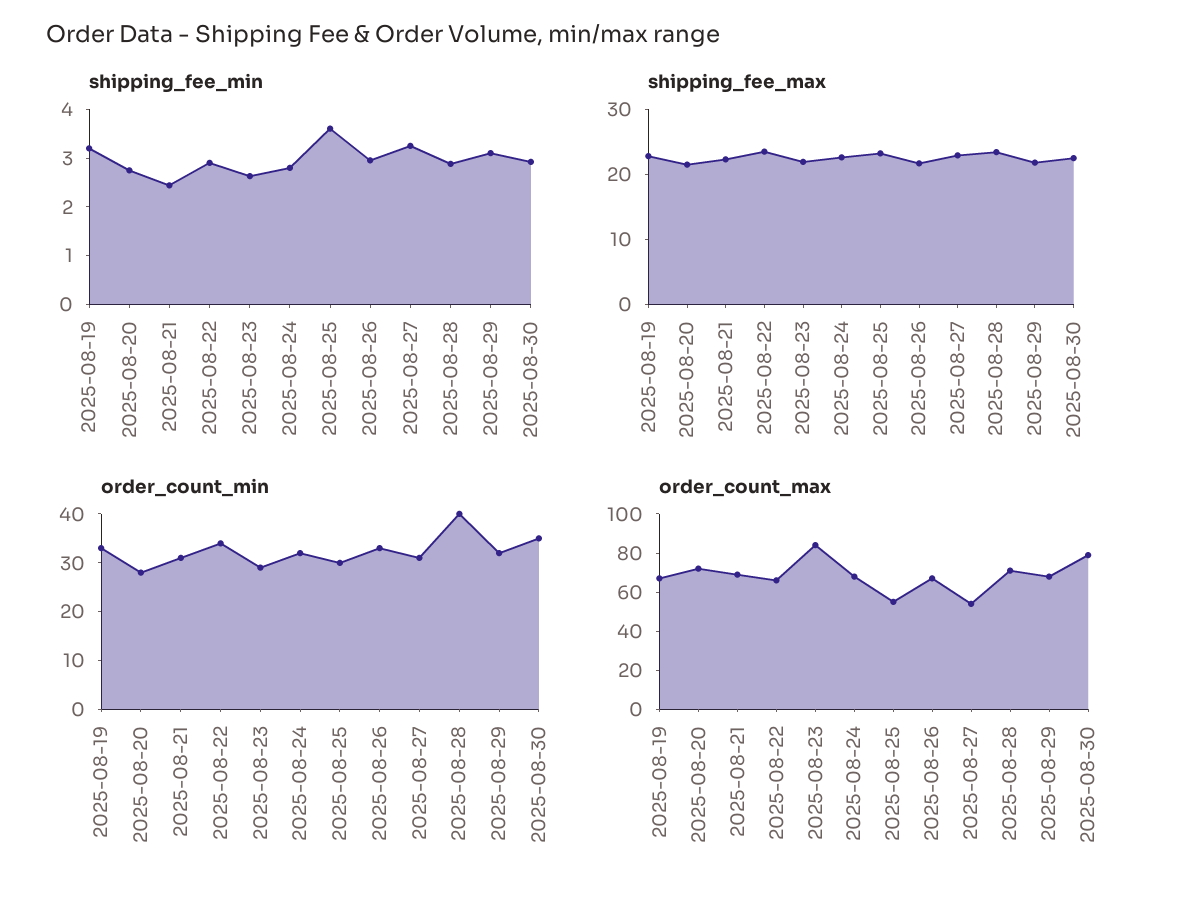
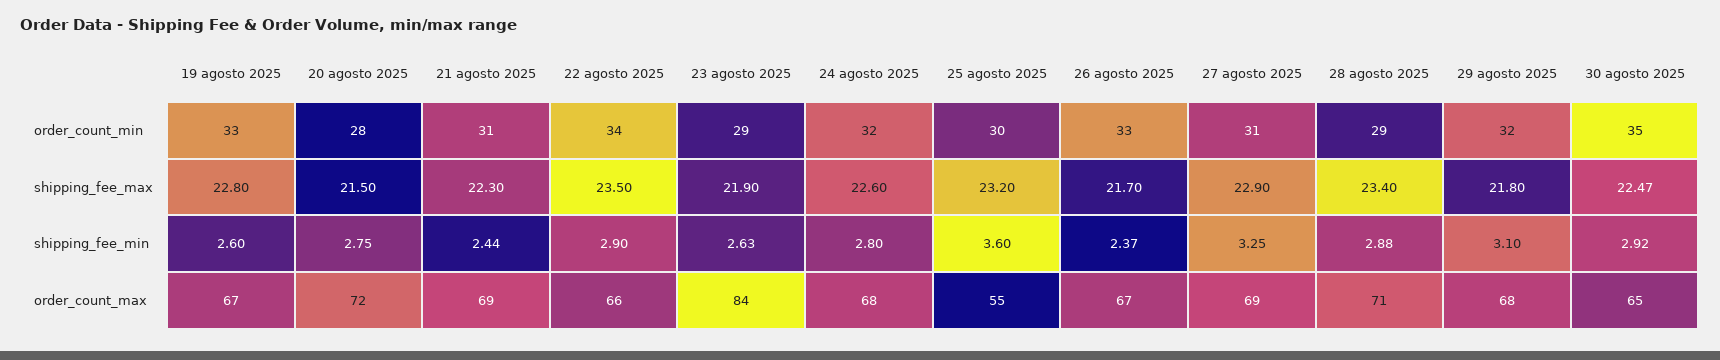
shipping_fee_min, 2025-08-19: 3.2 -> 2.6
shipping_fee_min, 2025-08-26: 3 -> 2.37
order_count_min, 2025-08-28: 40 -> 29
order_count_max, 2025-08-27: 55 -> 69
order_count_max, 2025-08-30: 80 -> 65

